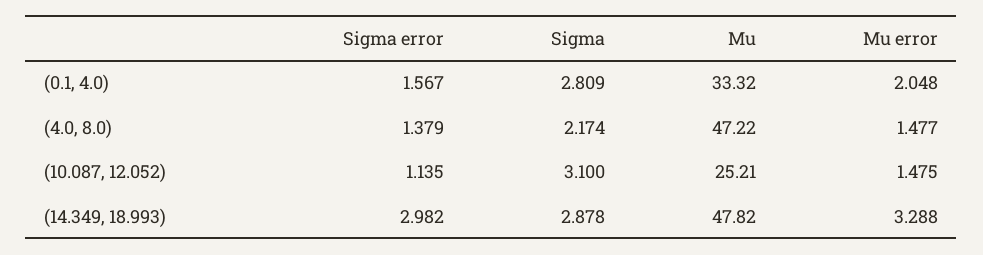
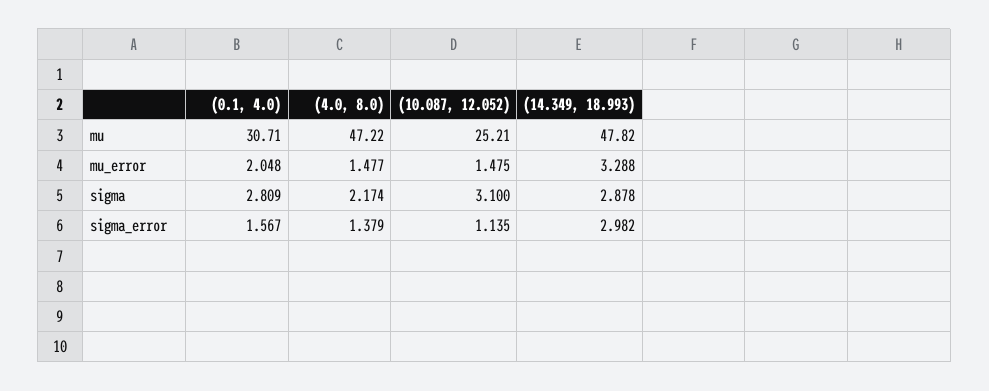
Mu, (0.1, 4.0): 33.32 -> 30.71

